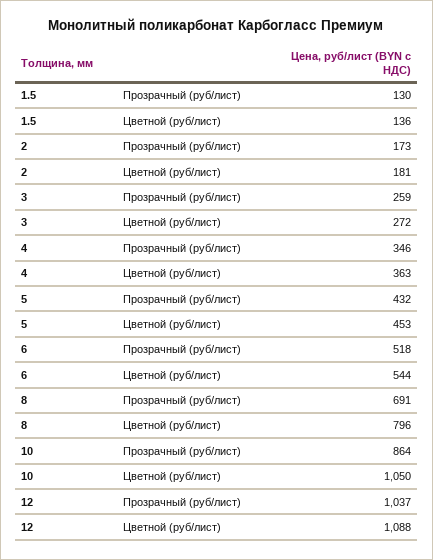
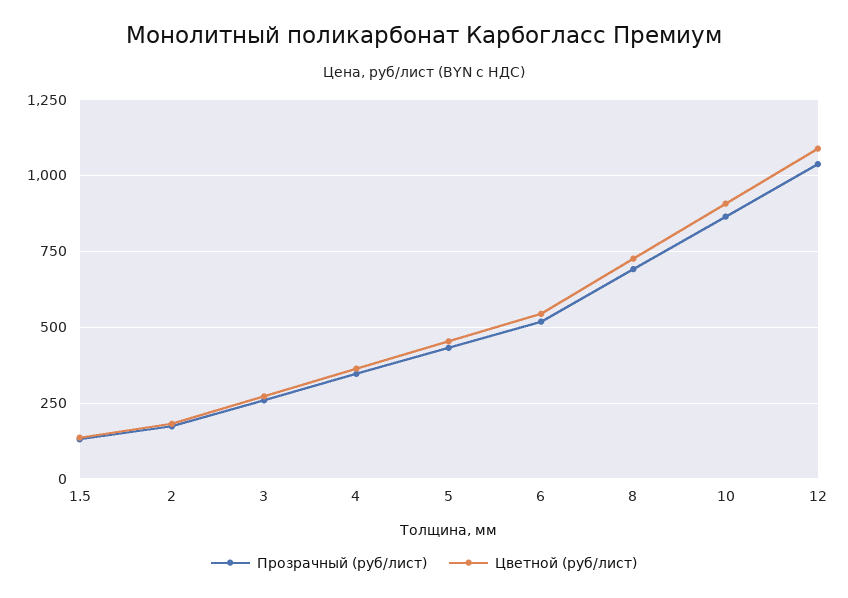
Цветной (руб/лист), 8: 796 -> 725
Цветной (руб/лист), 10: 1050 -> 900

